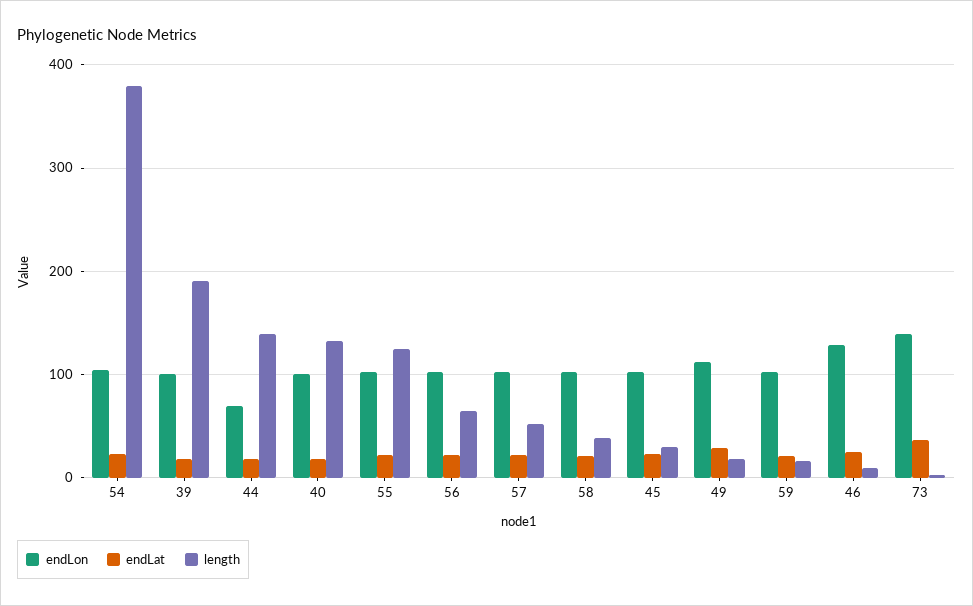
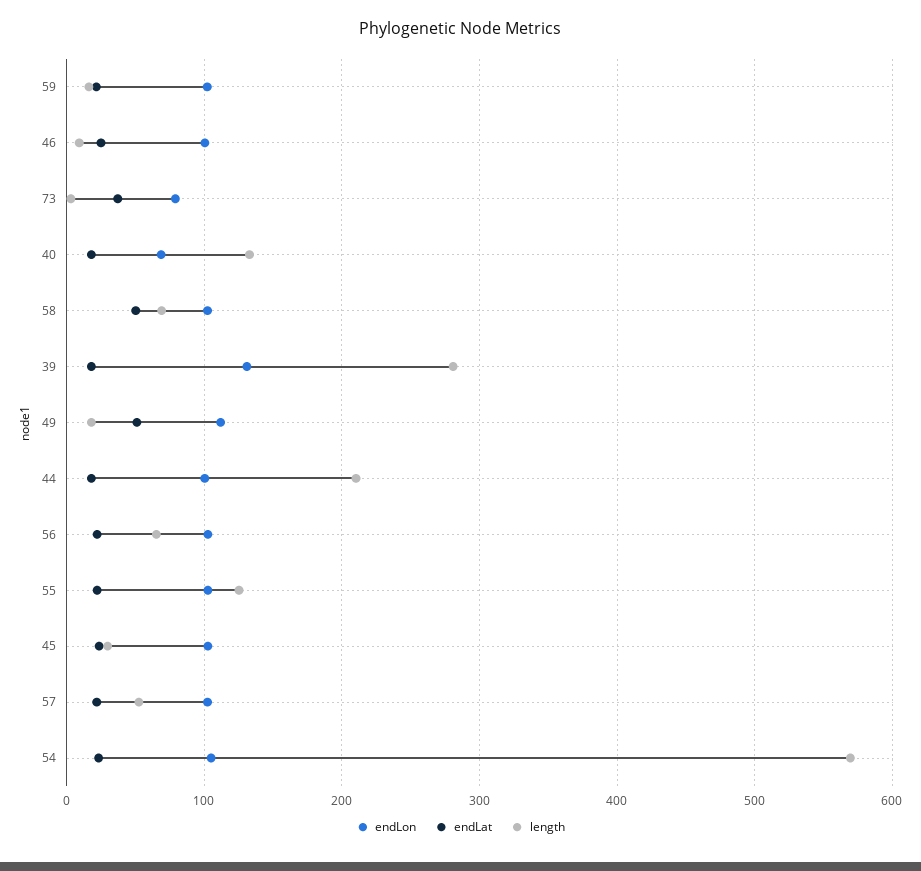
length, 54: 380 -> 570
endLon, 39: 100 -> 130
length, 39: 190 -> 280
endLon, 44: 70 -> 100
length, 44: 140 -> 210
endLon, 40: 100 -> 70
endLat, 58: 20 -> 50
length, 58: 40 -> 70
endLat, 49: 30 -> 50
endLon, 46: 130 -> 100
endLon, 73: 140 -> 80

